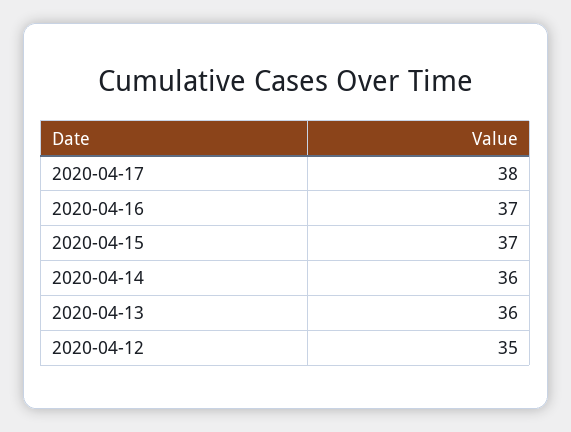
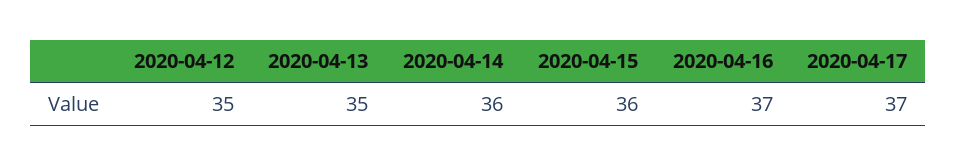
2020-04-17: 38 -> 37
2020-04-15: 37 -> 36
2020-04-13: 36 -> 35

